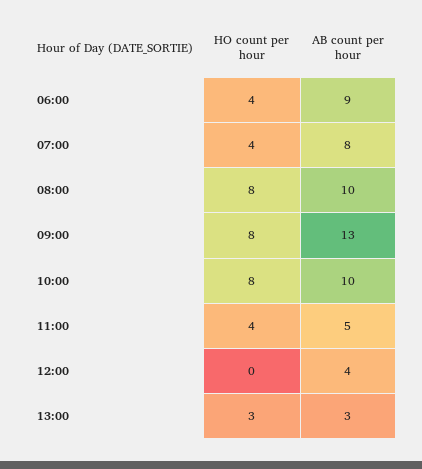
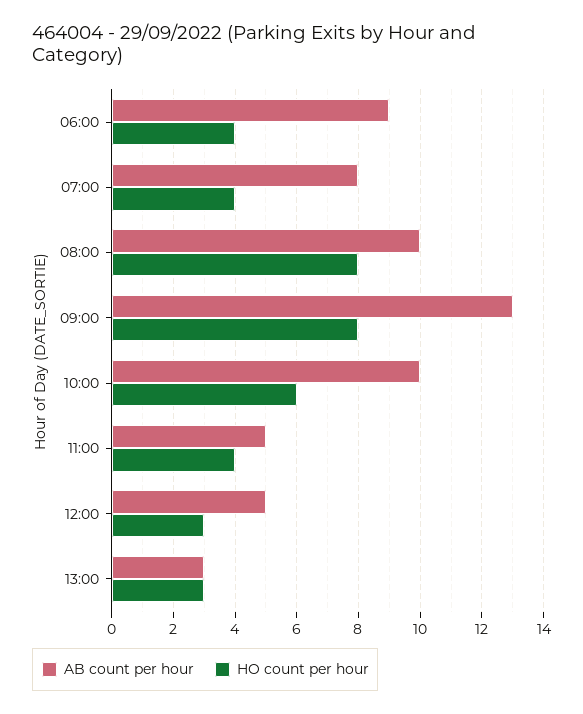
HO count per hour, 10:00: 8 -> 6
HO count per hour, 12:00: 0 -> 3
AB count per hour, 12:00: 4 -> 5

